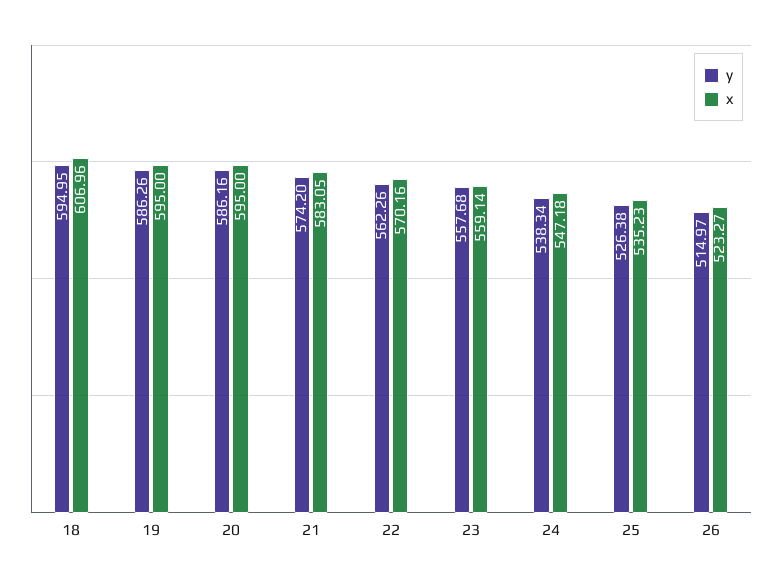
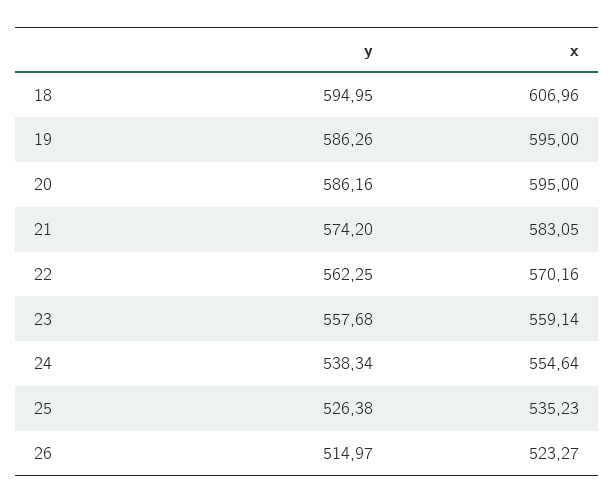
y, 22: 562.26 -> 562.25
x, 24: 547.18 -> 554.64

